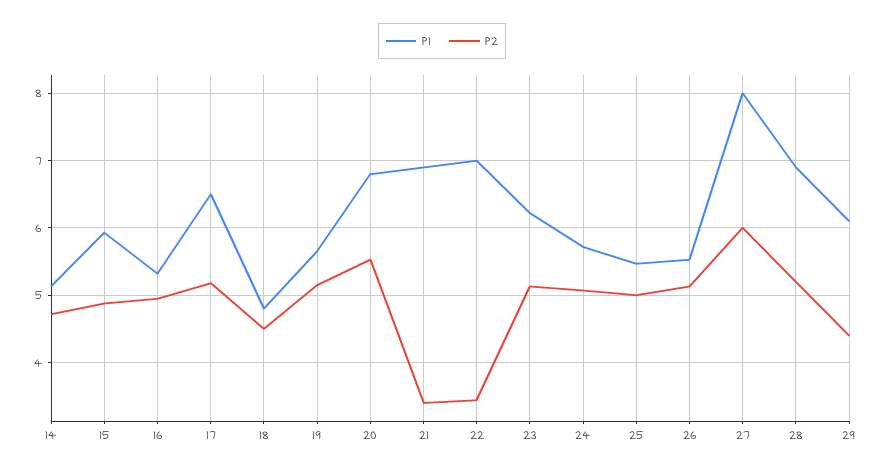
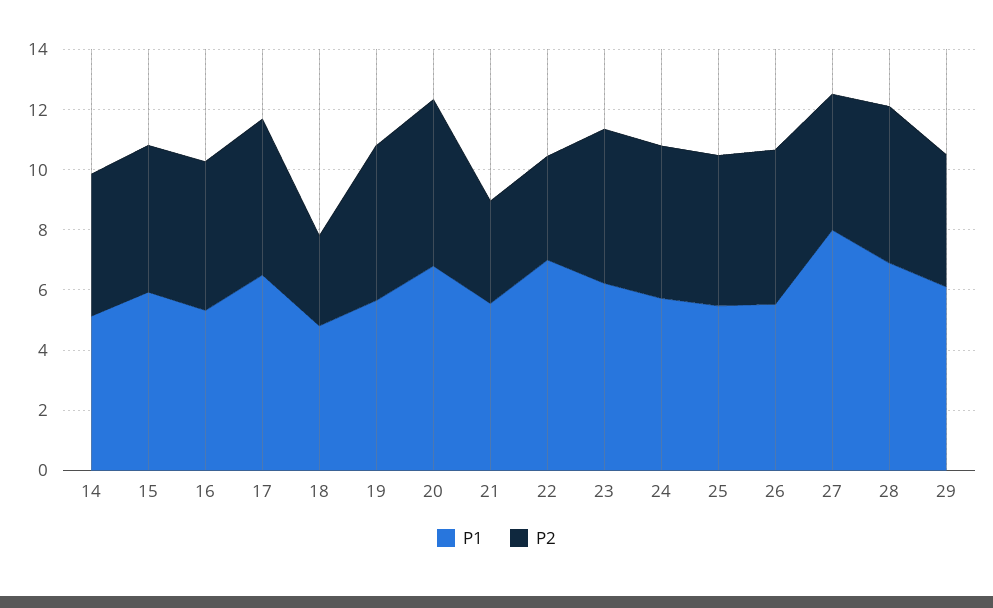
P2, 18: 4.5 -> 3
P1, 21: 6.9 -> 5.5
P2, 27: 6 -> 4.5

